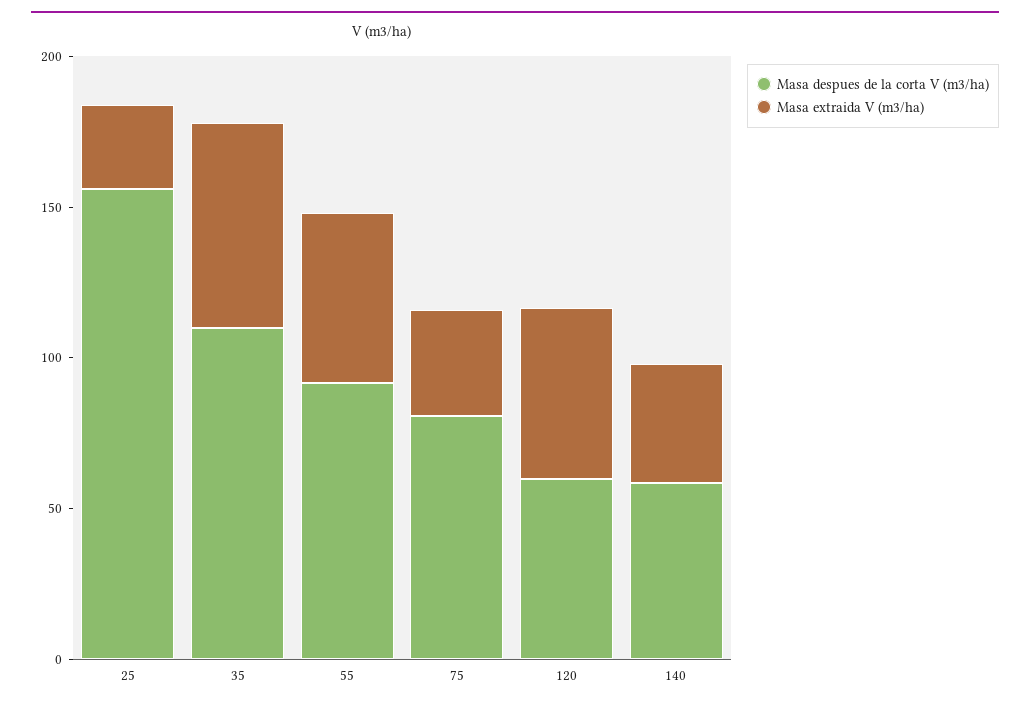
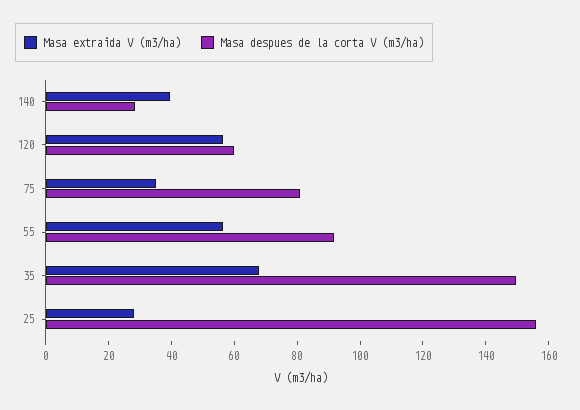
Masa despues de la corta V (m3/ha), 35: 110 -> 150
Masa despues de la corta V (m3/ha), 140: 60 -> 30

